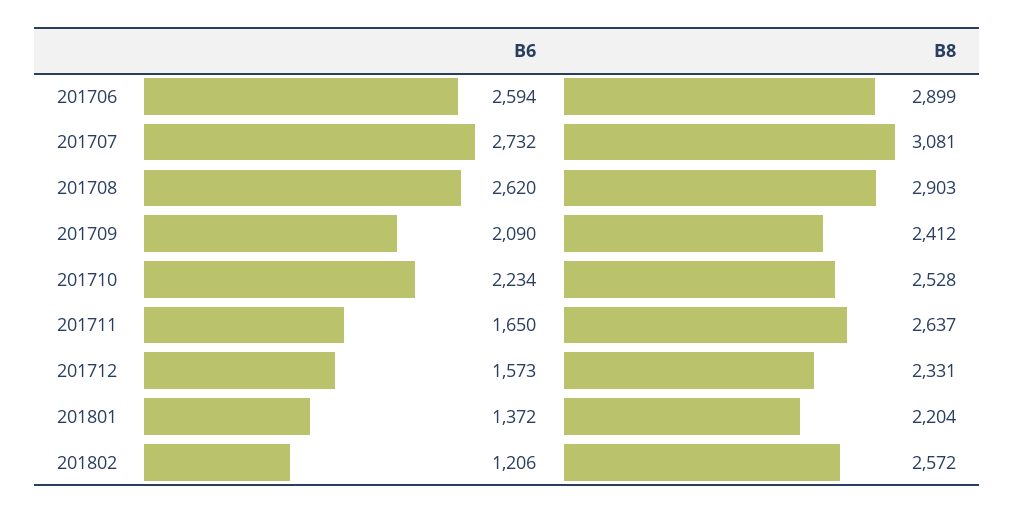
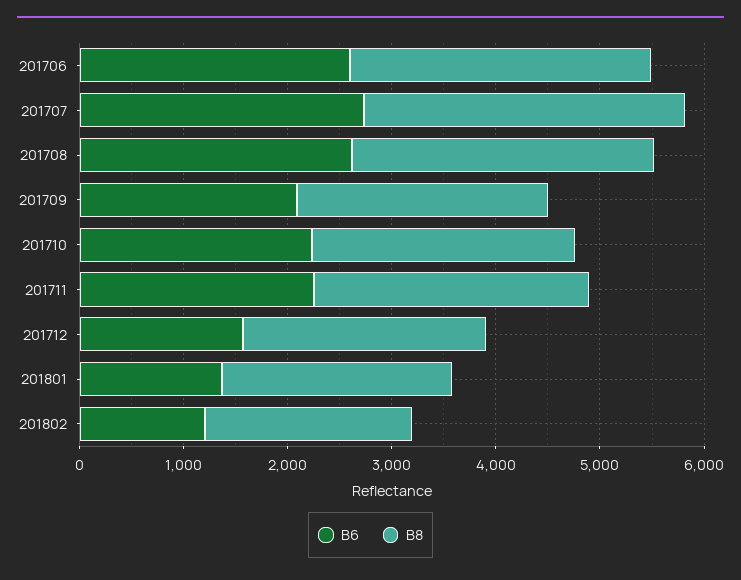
B6, 201711: 1650 -> 2200
B8, 201802: 2572 -> 2000

